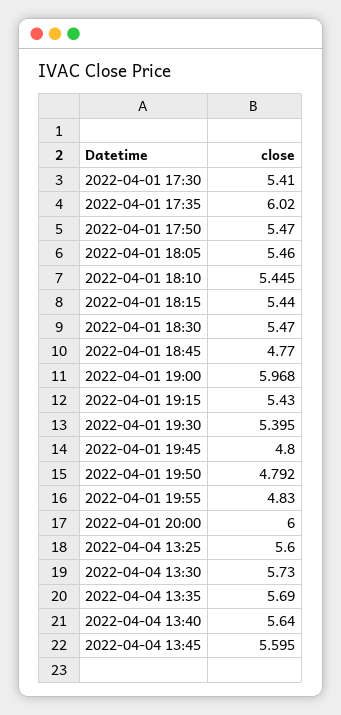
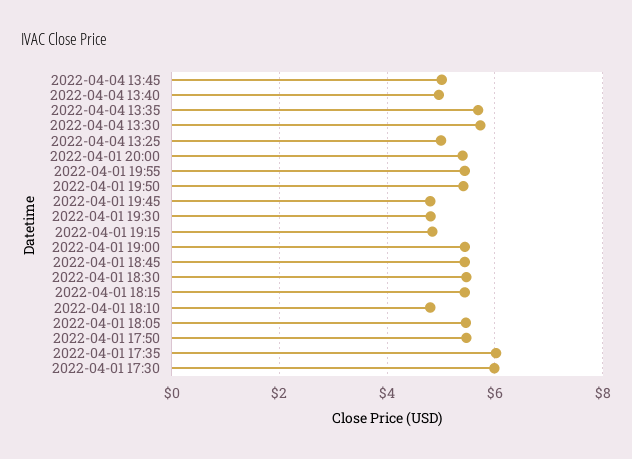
2022-04-01 17:30: 5.41 -> 6
2022-04-01 18:10: 5.445 -> 4.8
2022-04-01 18:45: 4.77 -> 5.4
2022-04-01 19:00: 5.968 -> 5.4
2022-04-01 19:15: 5.43 -> 4.8
2022-04-01 19:30: 5.395 -> 4.8
2022-04-01 19:50: 4.792 -> 5.4
2022-04-01 19:55: 4.83 -> 5.4
2022-04-01 20:00: 6 -> 5.4
2022-04-04 13:25: 5.6 -> 5
2022-04-04 13:40: 5.64 -> 5
2022-04-04 13:45: 5.595 -> 5

